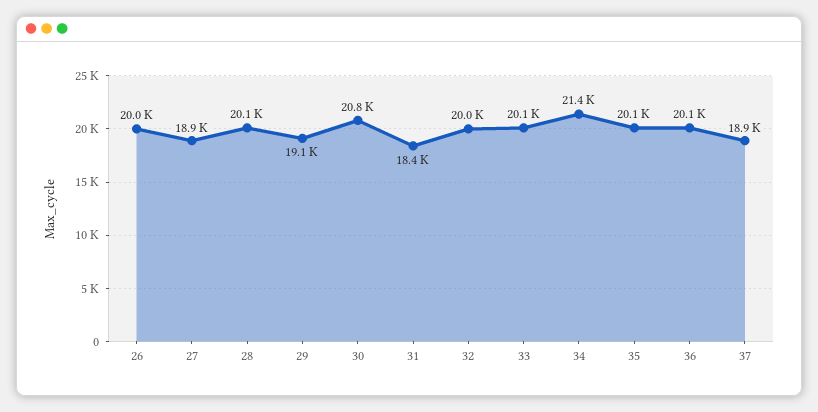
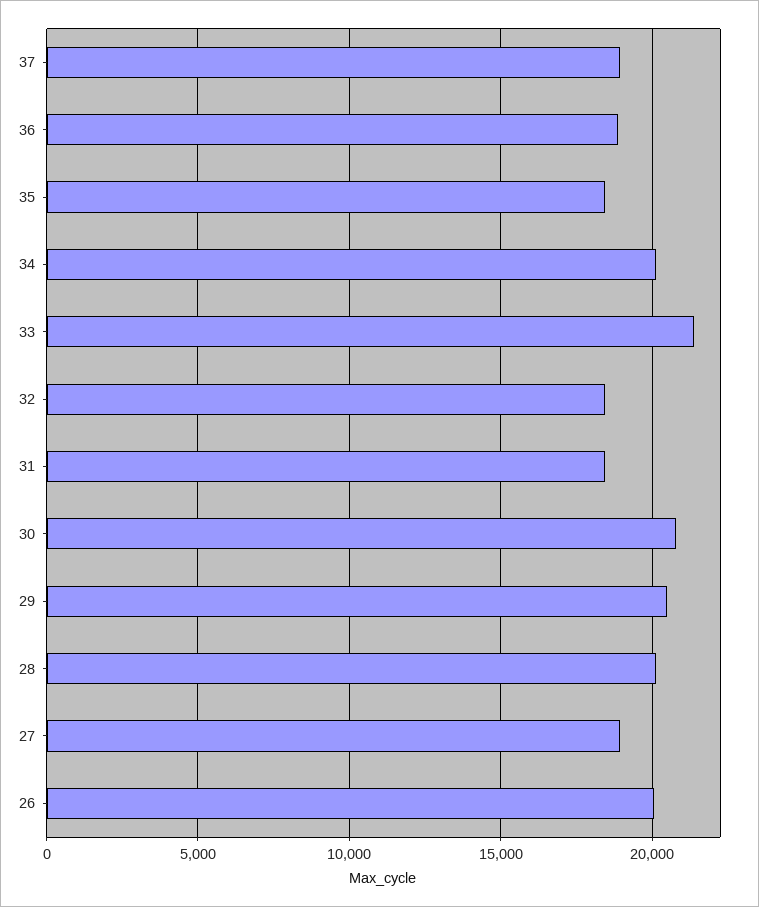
29: 19100 -> 20500
32: 20000 -> 18500
33: 20100 -> 21500
34: 21400 -> 20000
35: 20100 -> 18500
36: 20100 -> 19000

